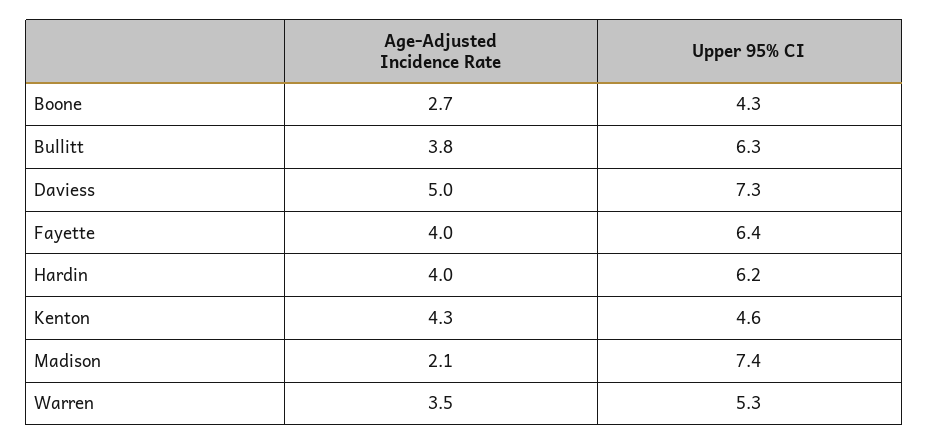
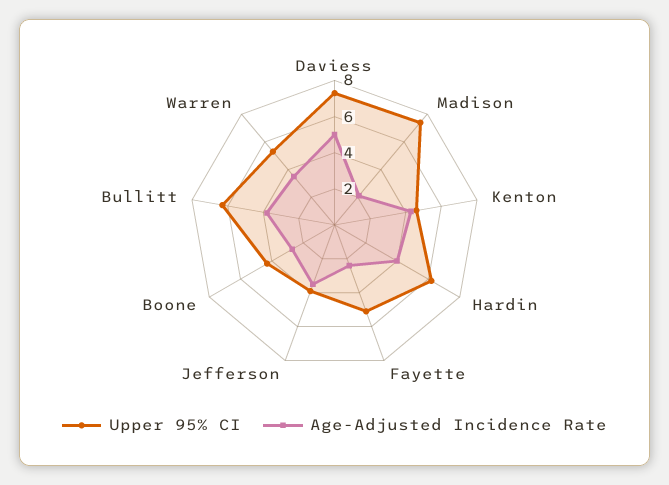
Age-Adjusted Incidence Rate, Fayette: 4 -> 2.5
Upper 95% CI, Fayette: 6.4 -> 5
Upper 95% CI, Jefferson: none -> 4
Age-Adjusted Incidence Rate, Jefferson: none -> 3.5

